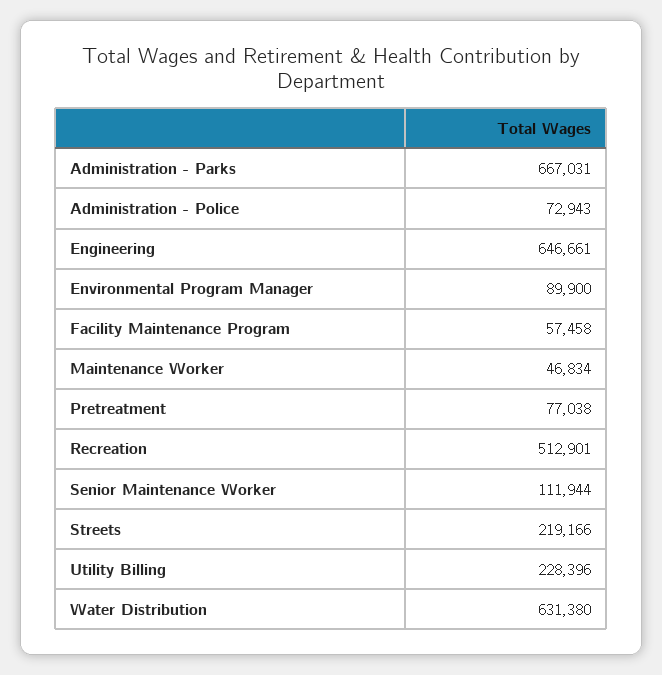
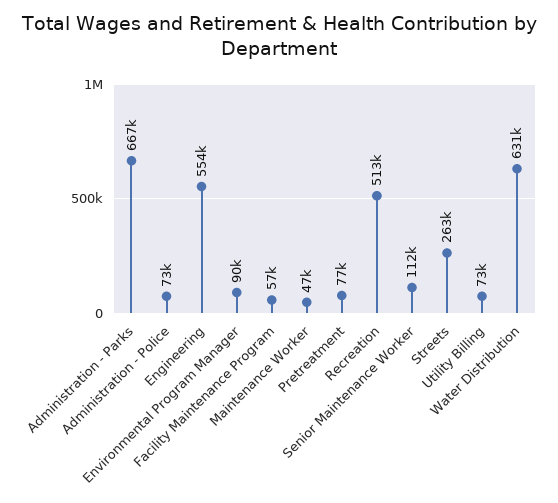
Engineering: 646661 -> 554000
Streets: 219166 -> 263000
Utility Billing: 228396 -> 73000

